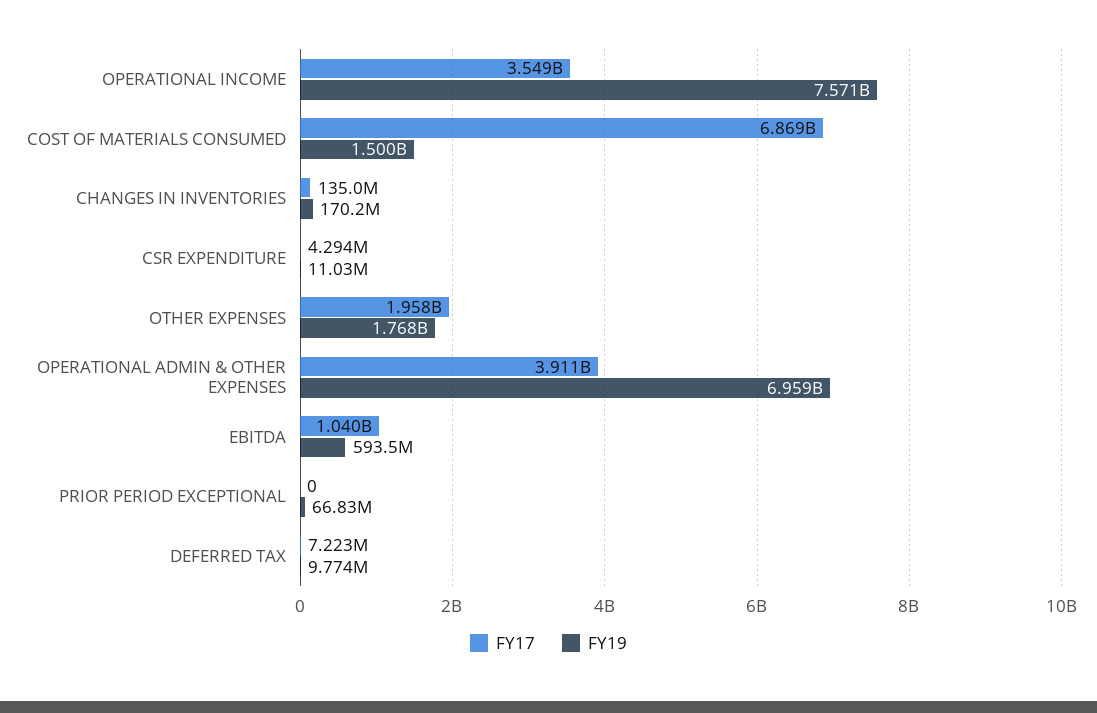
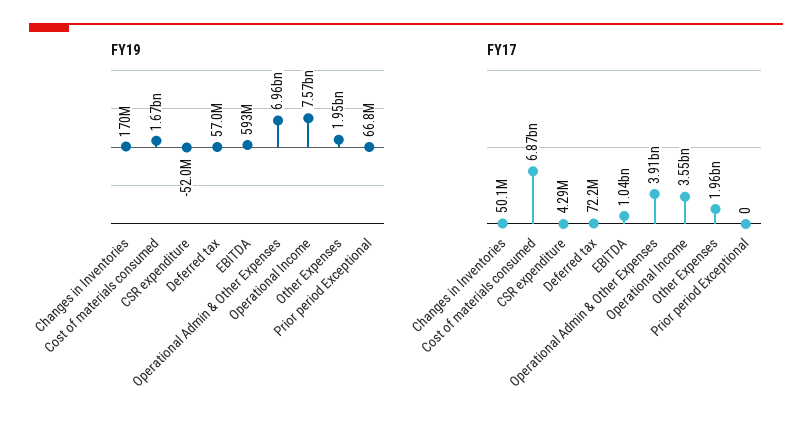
FY19, COST OF MATERIALS CONSUMED: 1500000000 -> 1670000000
FY17, CHANGES IN INVENTORIES: 135000000 -> 50100000
FY19, CSR EXPENDITURE: 11030000 -> -52000000
FY19, OTHER EXPENSES: 1768000000 -> 1950000000
FY17, DEFERRED TAX: 7223000 -> 72200000
FY19, DEFERRED TAX: 9774000 -> 57000000

